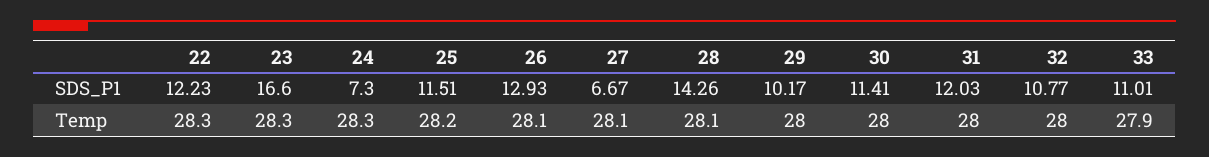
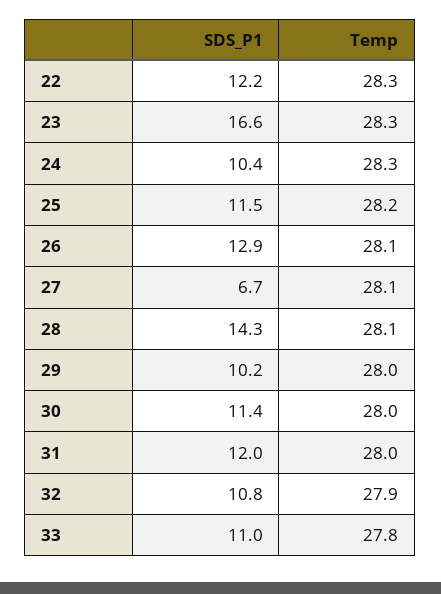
24, SDS_P1: 7.3 -> 10.4
32, Temp: 28 -> 27.9
33, Temp: 27.9 -> 27.8

